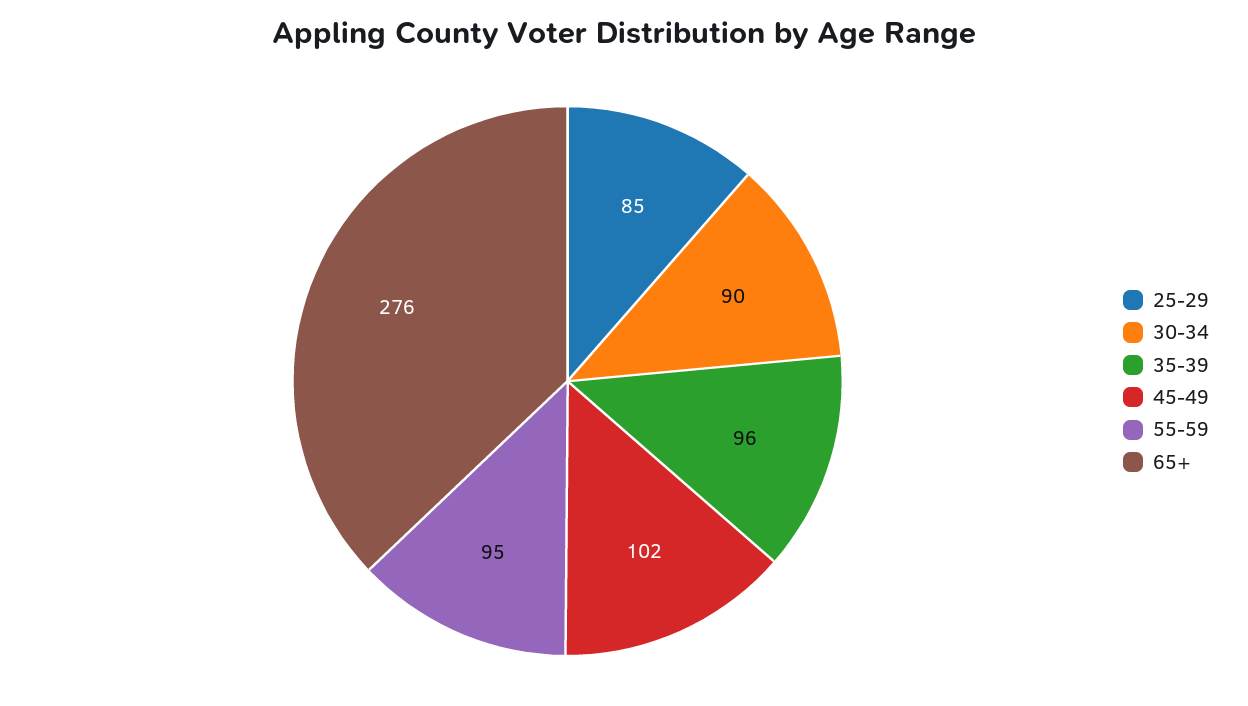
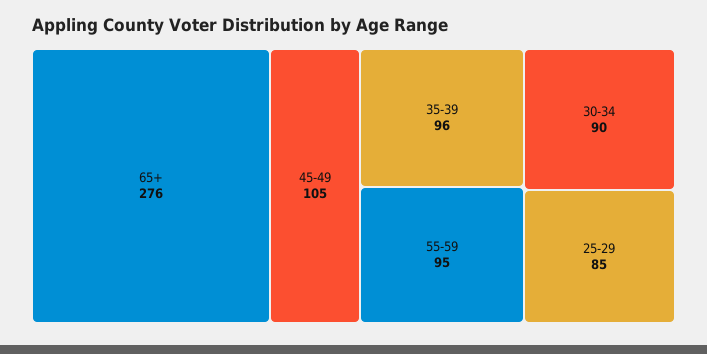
45-49: 102 -> 105

